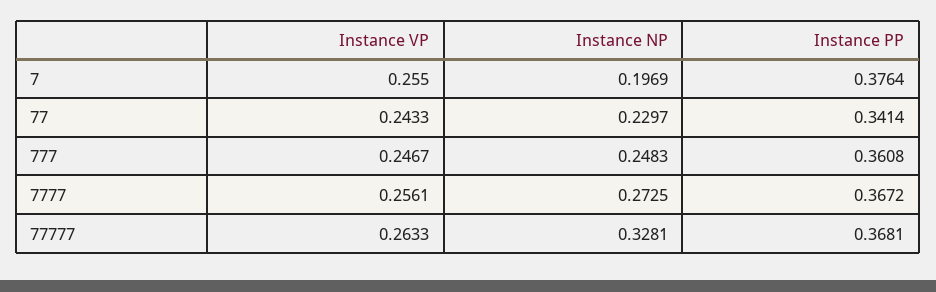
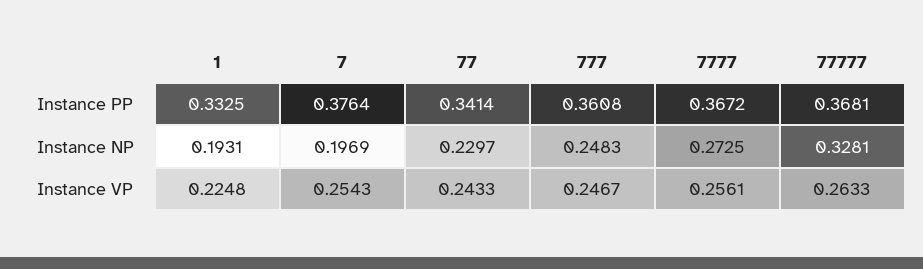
Instance VP, 7: 0.255 -> 0.2543
Instance PP, 1: none -> 0.3325
Instance NP, 1: none -> 0.1931
Instance VP, 1: none -> 0.2248

